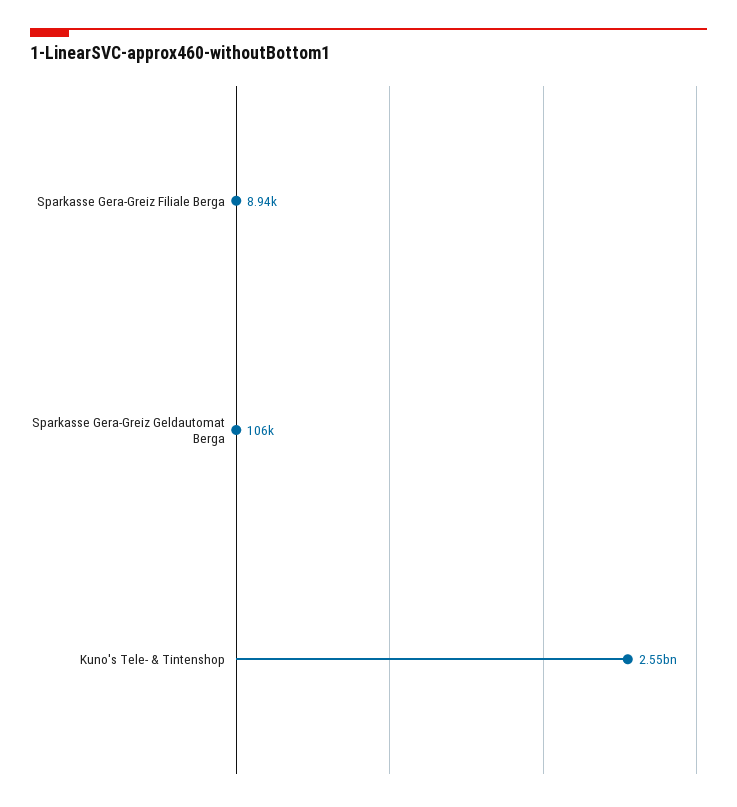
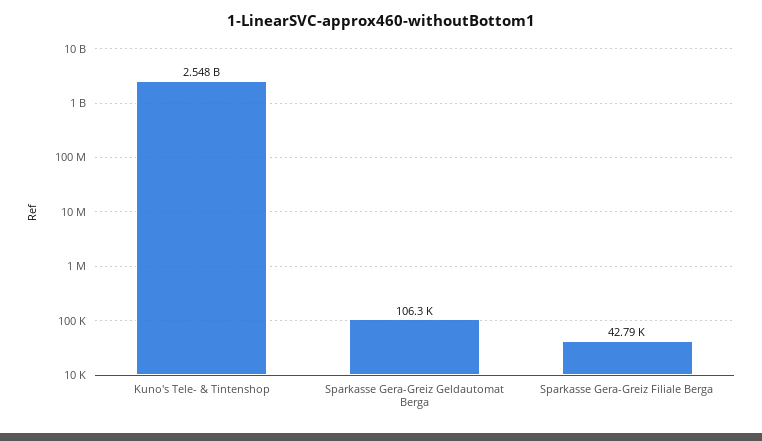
Sparkasse Gera-Greiz Filiale Berga: 8940 -> 42790

